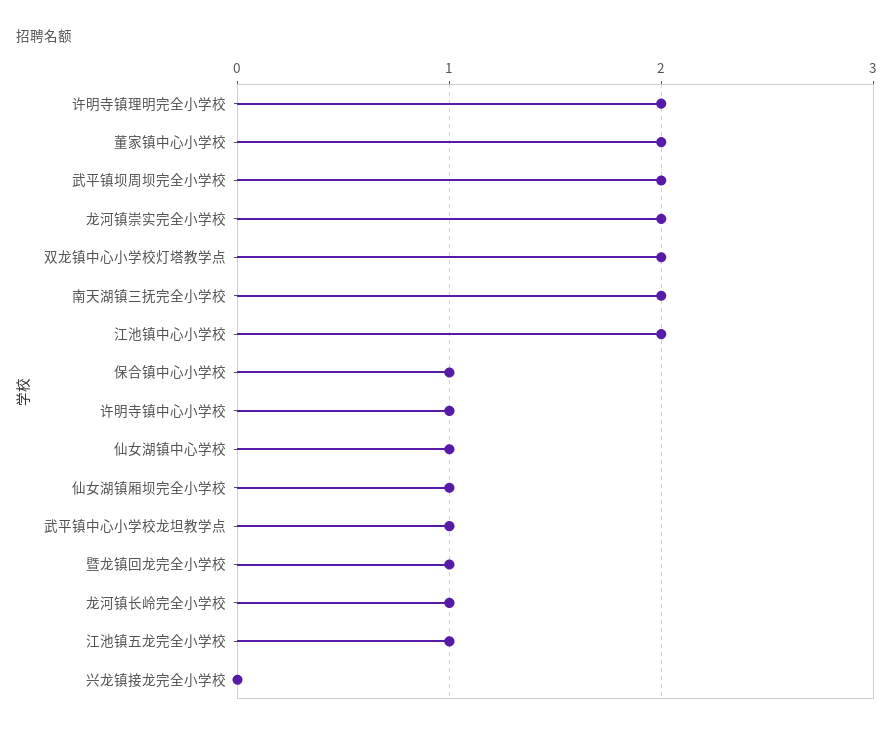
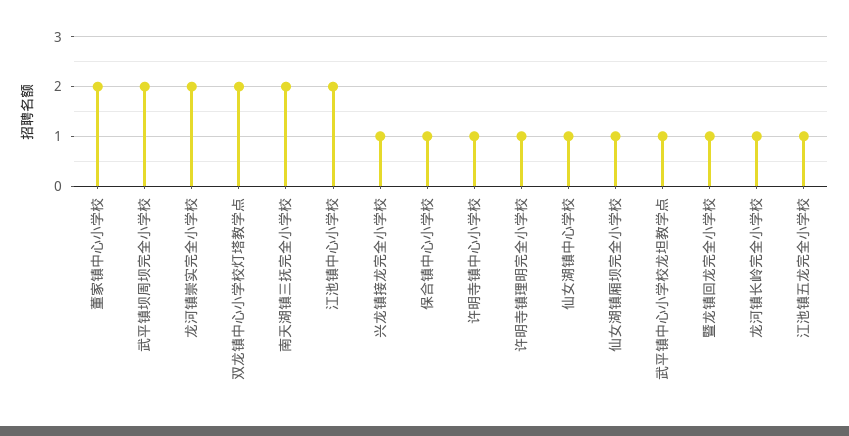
许明寺镇理明完全小学校: 2 -> 1
兴龙镇接龙完全小学校: 0 -> 1

